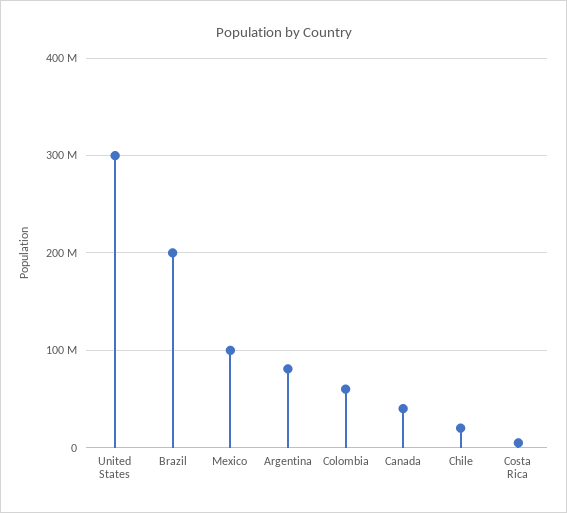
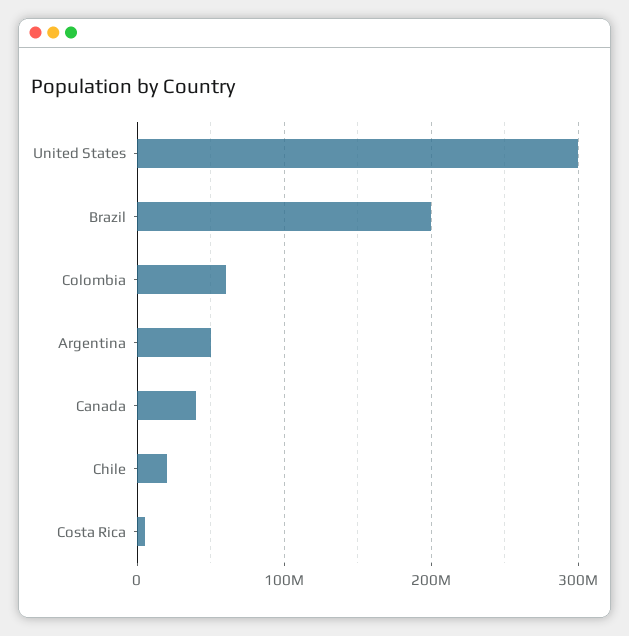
Mexico: 100000000 -> none
Argentina: 80000000 -> 50000000

